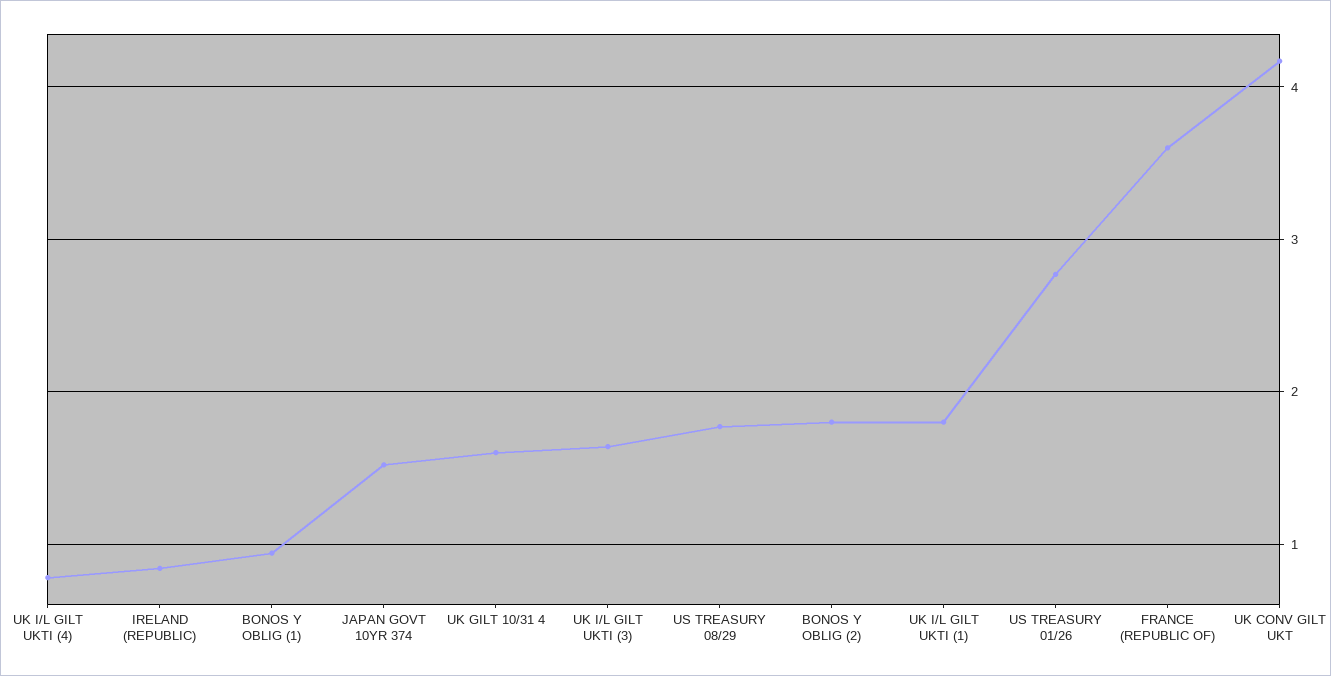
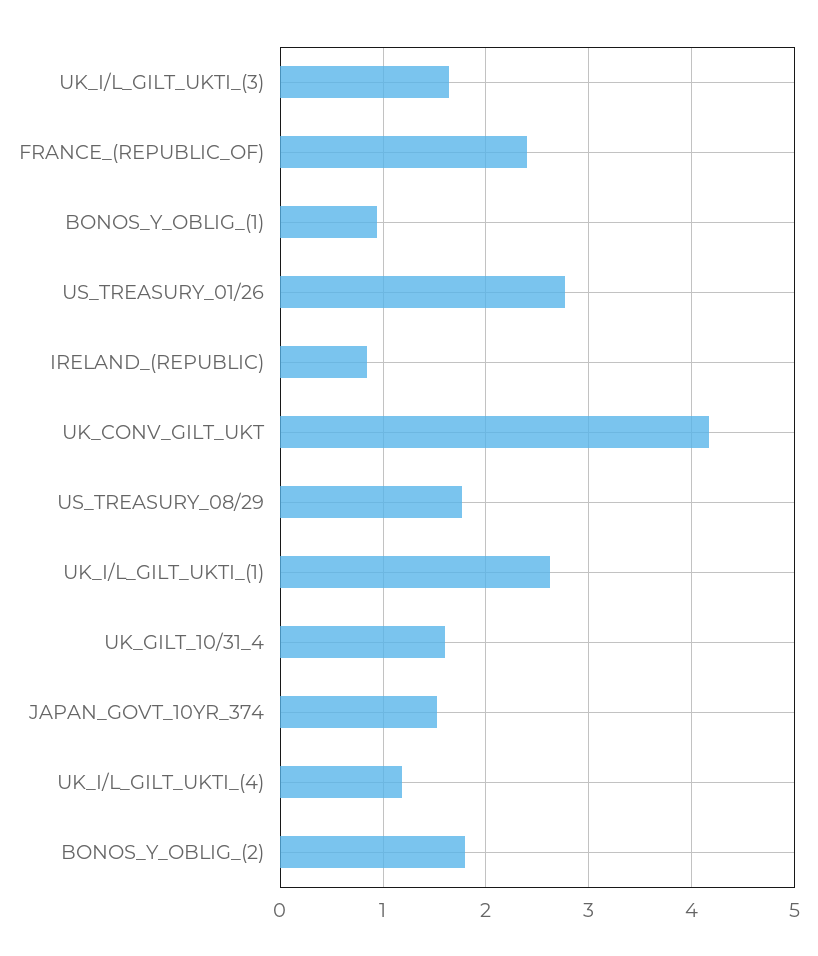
UK I/L GILT UKTI (4): 0.8 -> 1.2
UK I/L GILT UKTI (1): 1.8 -> 2.6
FRANCE (REPUBLIC OF): 3.6 -> 2.4

